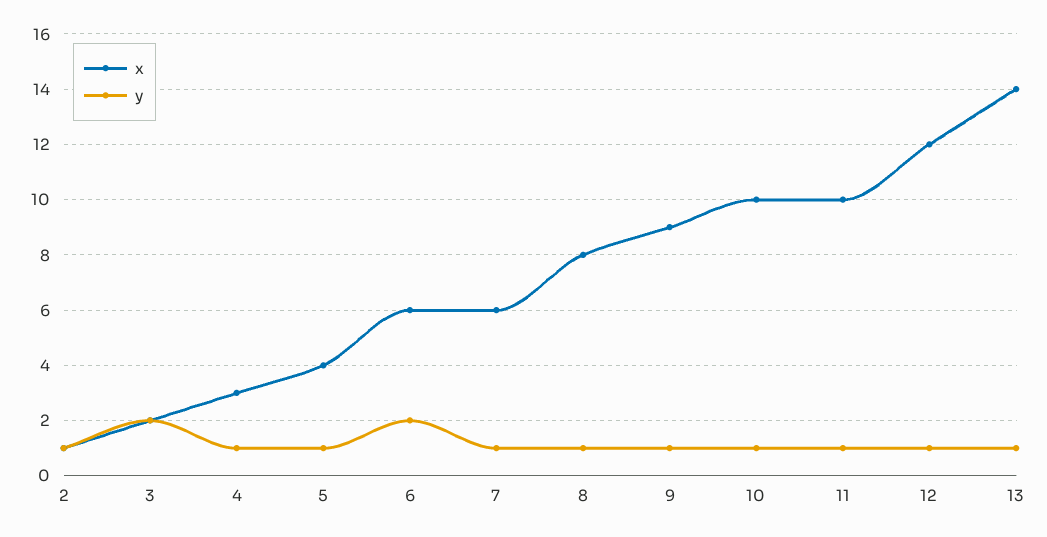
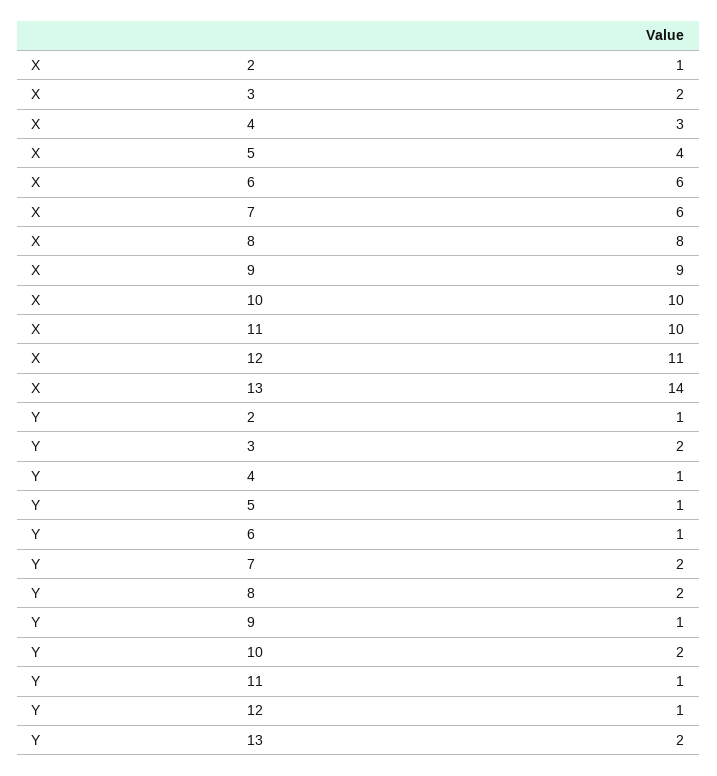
y, 6: 2 -> 1
y, 7: 1 -> 2
y, 8: 1 -> 2
y, 10: 1 -> 2
x, 12: 12 -> 11
y, 13: 1 -> 2

